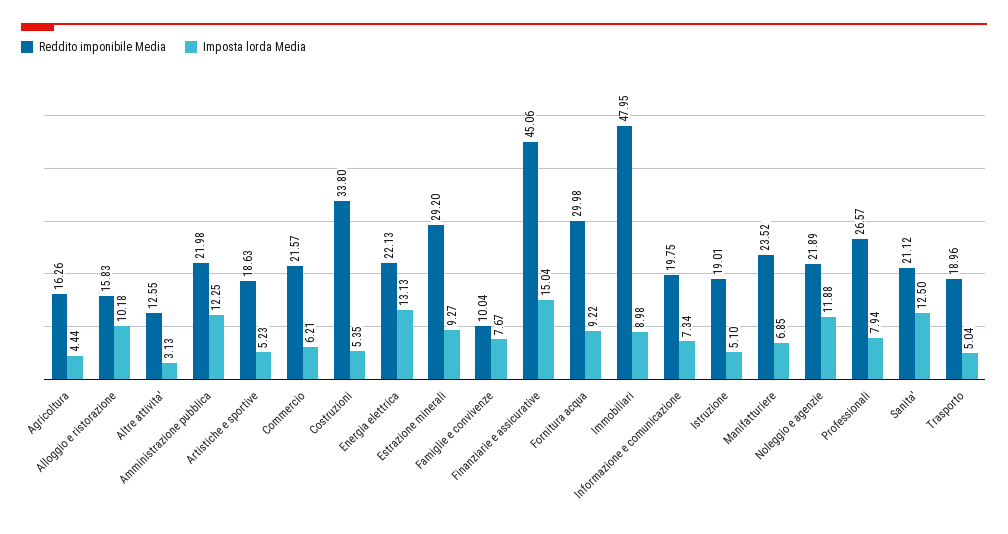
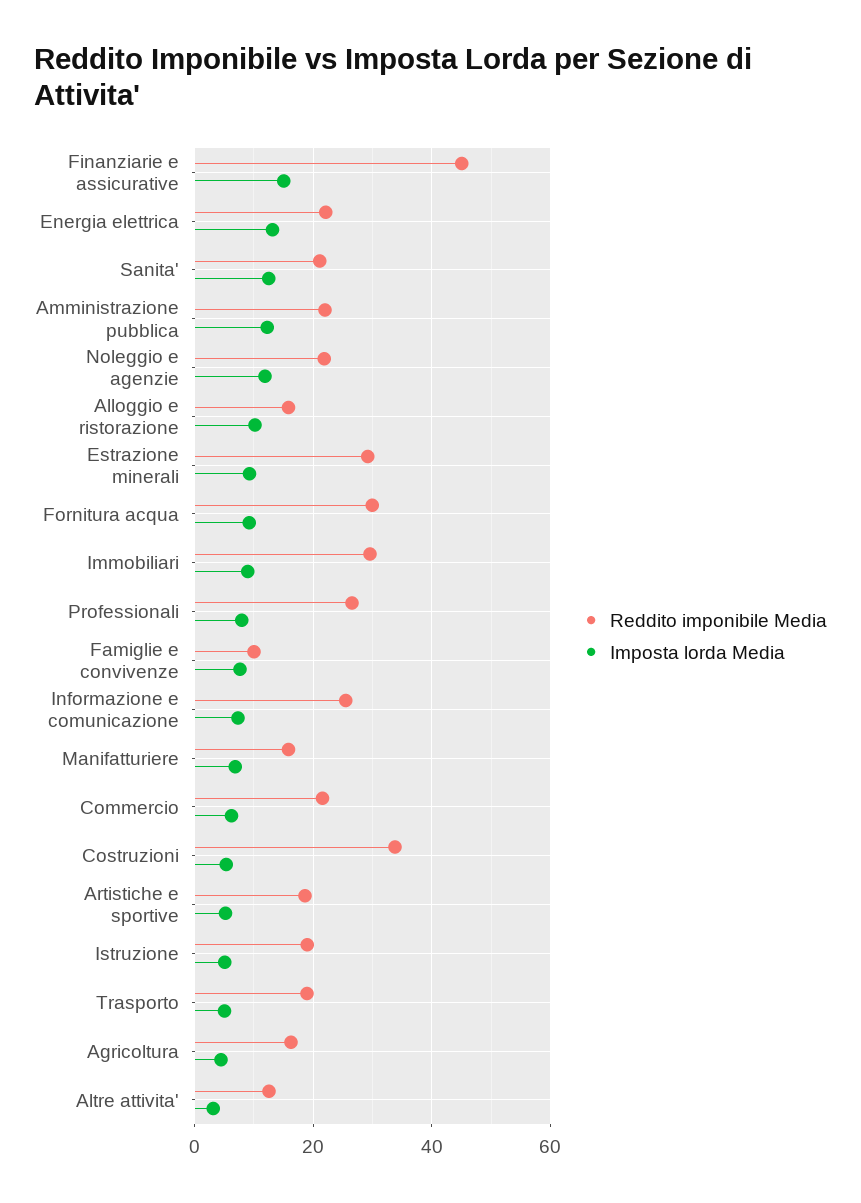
Reddito imponibile Media, Immobiliari: 47.95 -> 30
Reddito imponibile Media, Informazione e comunicazione: 19.75 -> 26
Reddito imponibile Media, Manifatturiere: 23.52 -> 16

